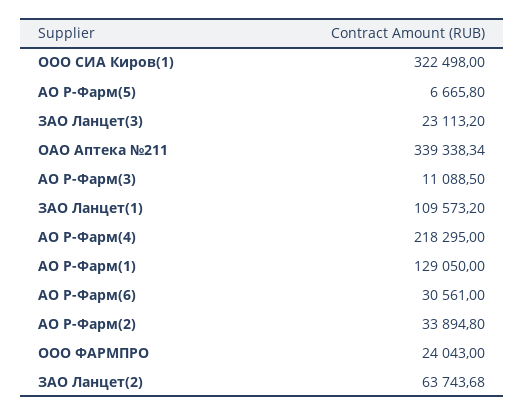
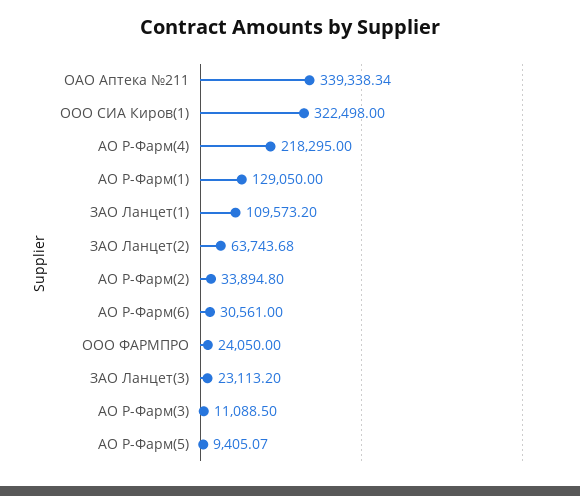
АО Р-Фарм(5): 6665.8 -> 9405.07
ООО ФАРМПРО: 24043 -> 24050

